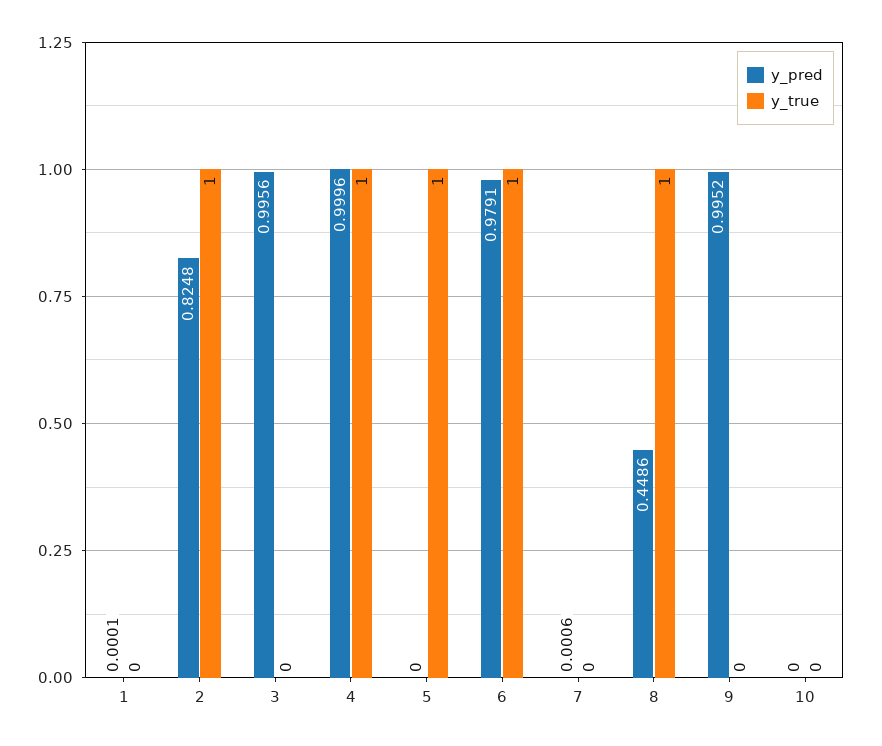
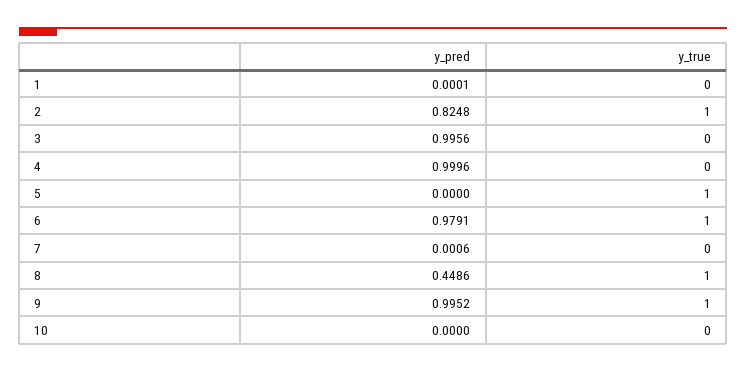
y_true, 4: 1 -> 0
y_true, 9: 0 -> 1

